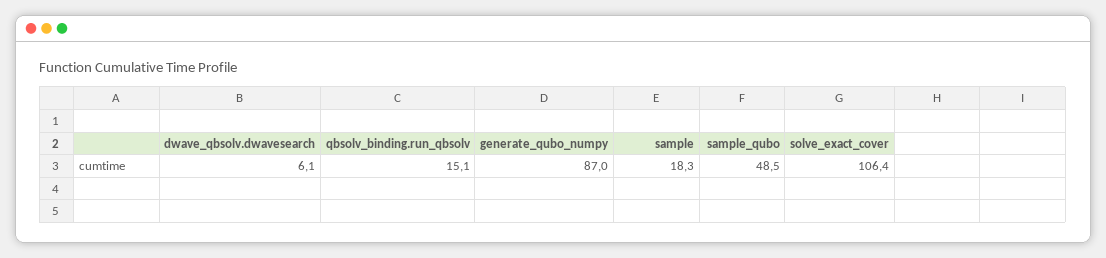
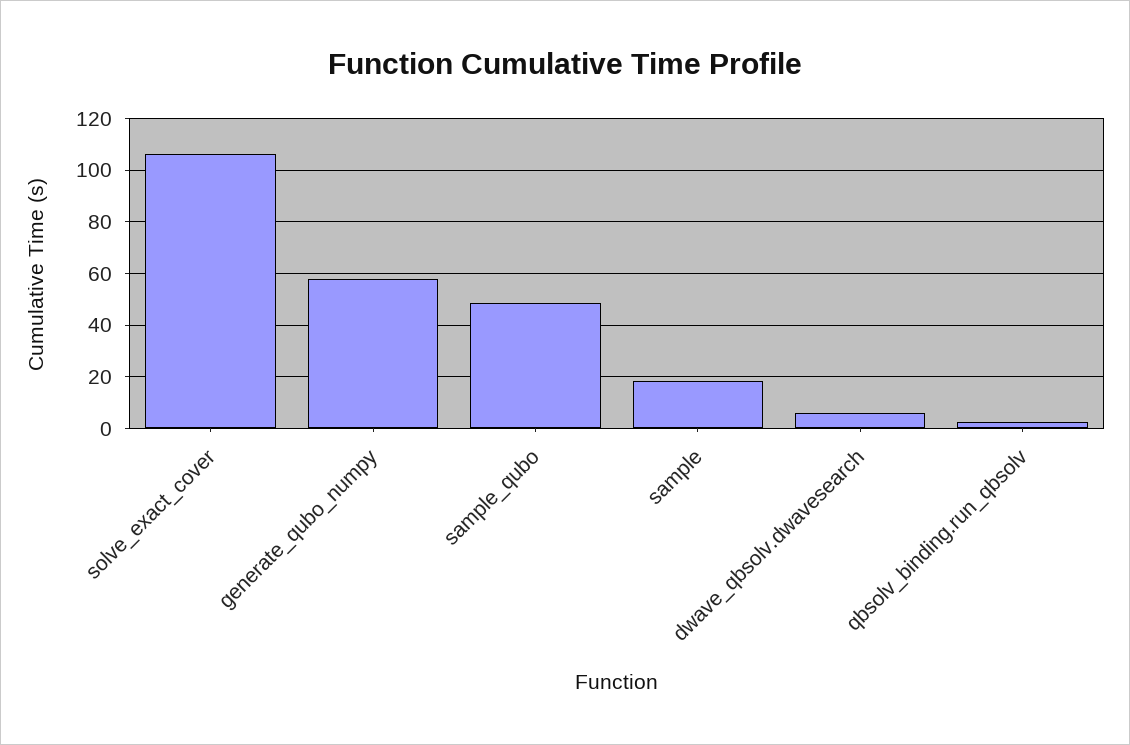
qbsolv_binding.run_qbsolv: 15.1 -> 2.5
generate_qubo_numpy: 87 -> 57.5

